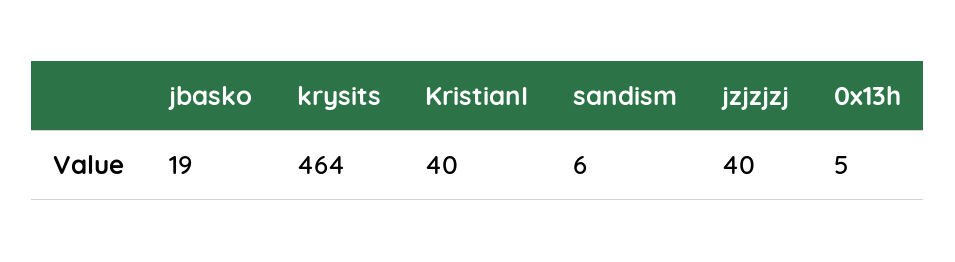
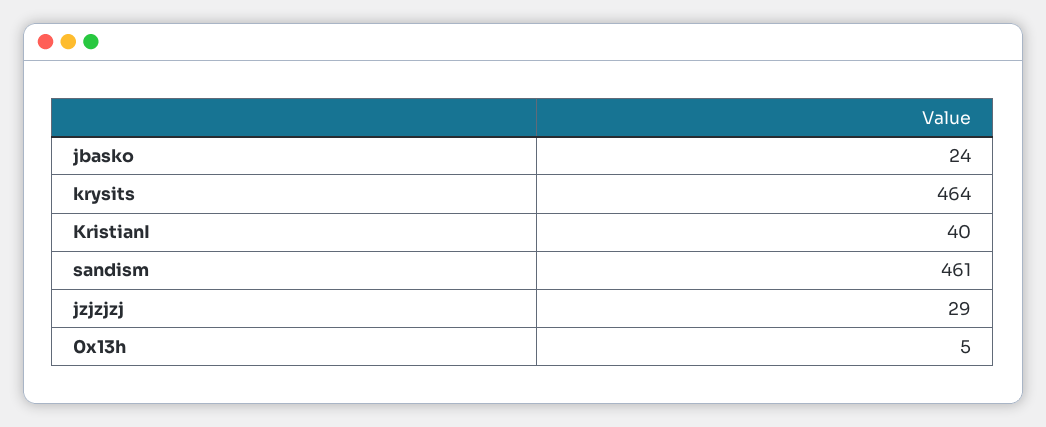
jbasko: 19 -> 24
sandism: 6 -> 461
jzjzjzj: 40 -> 29

